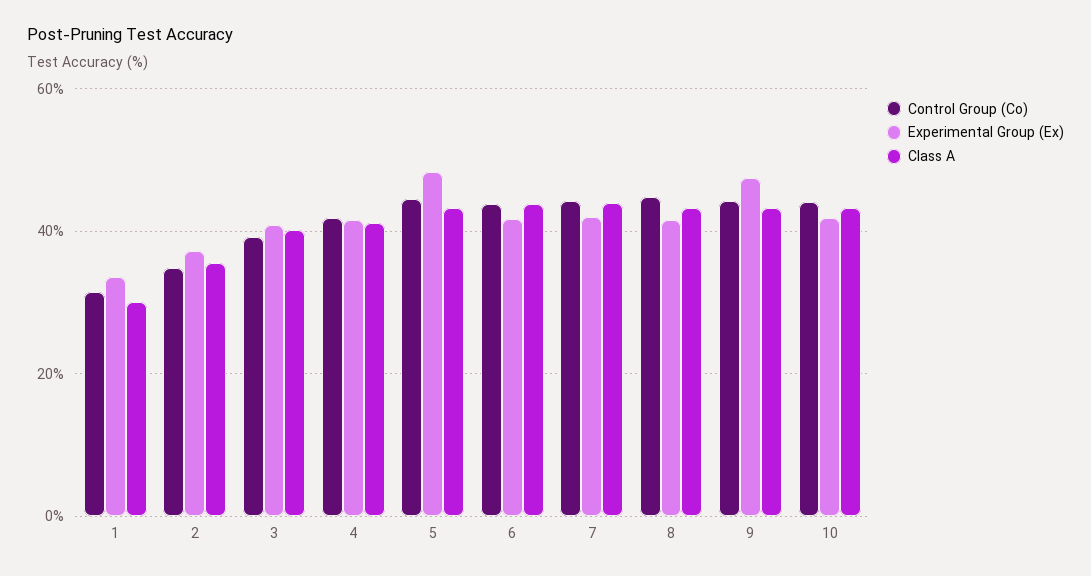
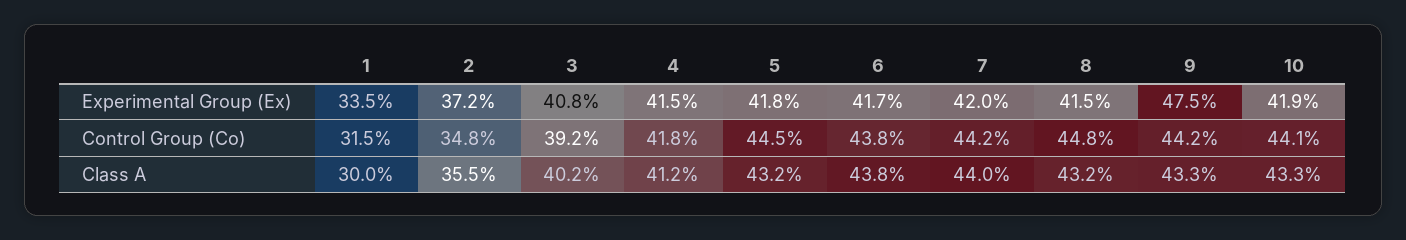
Experimental Group (Ex), 5: 48 -> 41.8

